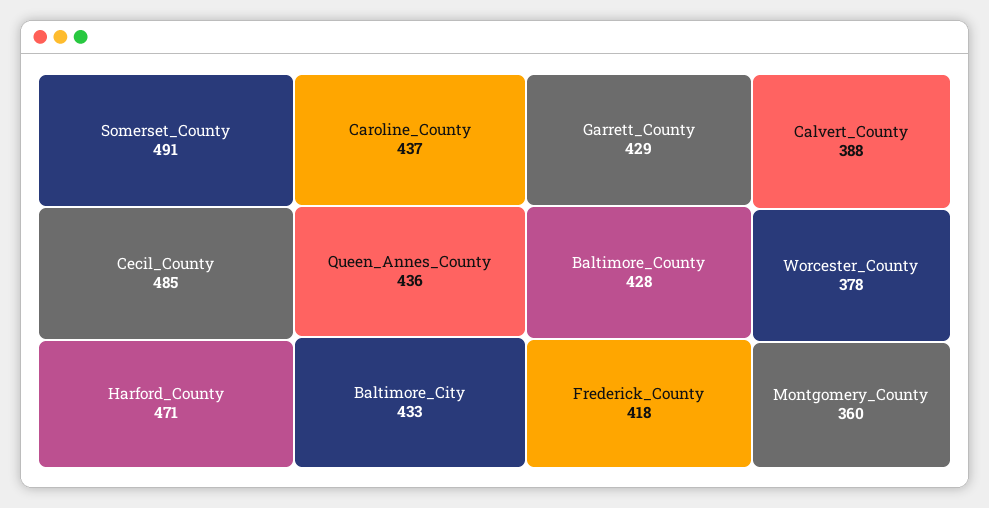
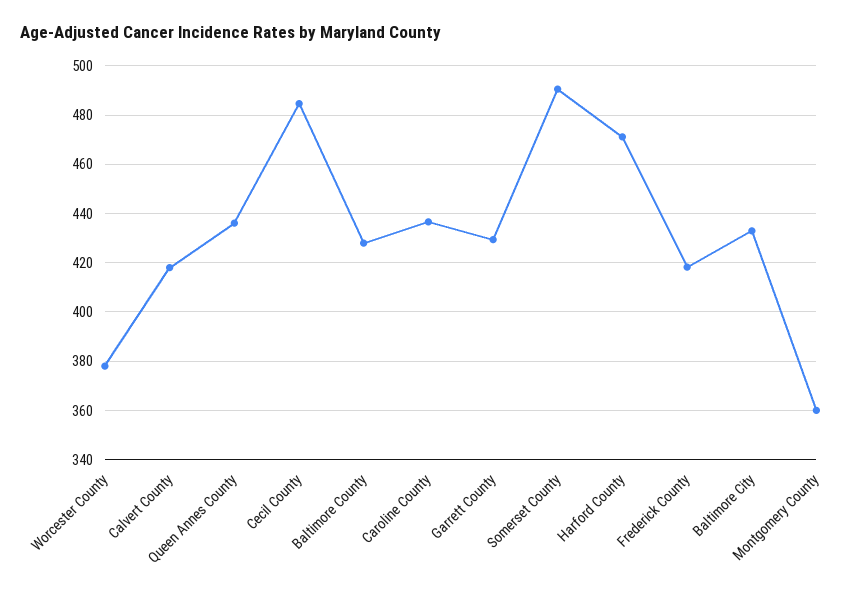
Calvert_County: 388 -> 417.5

